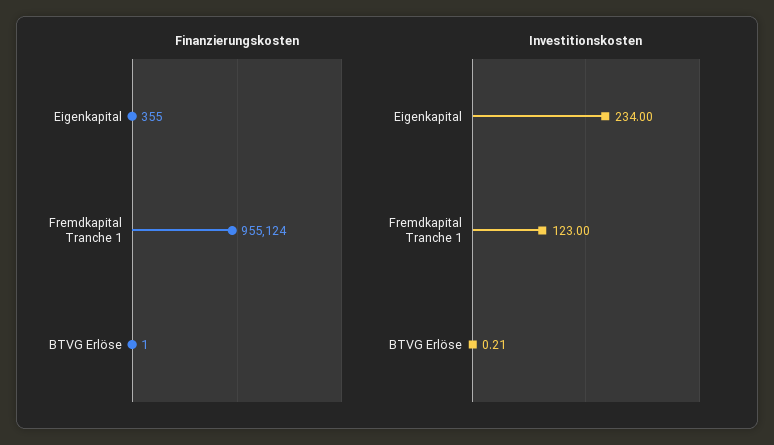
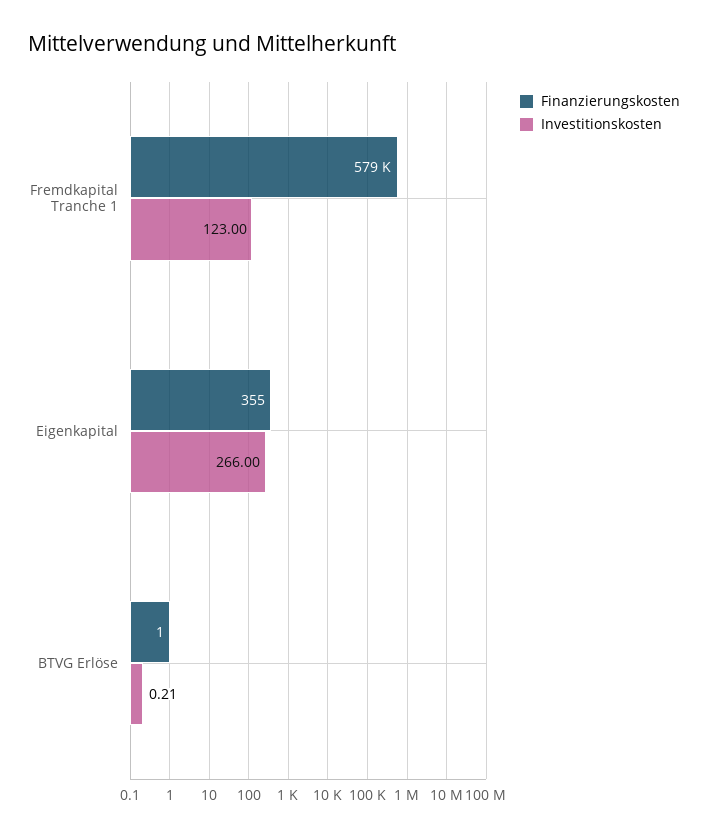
Finanzierungskosten, Fremdkapital Tranche 1: 955124 -> 579000
Investitionskosten, Eigenkapital: 234 -> 266

